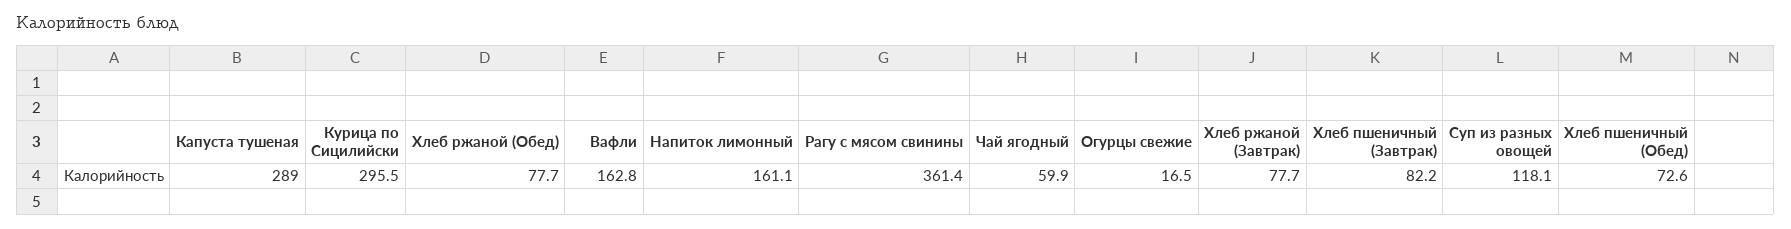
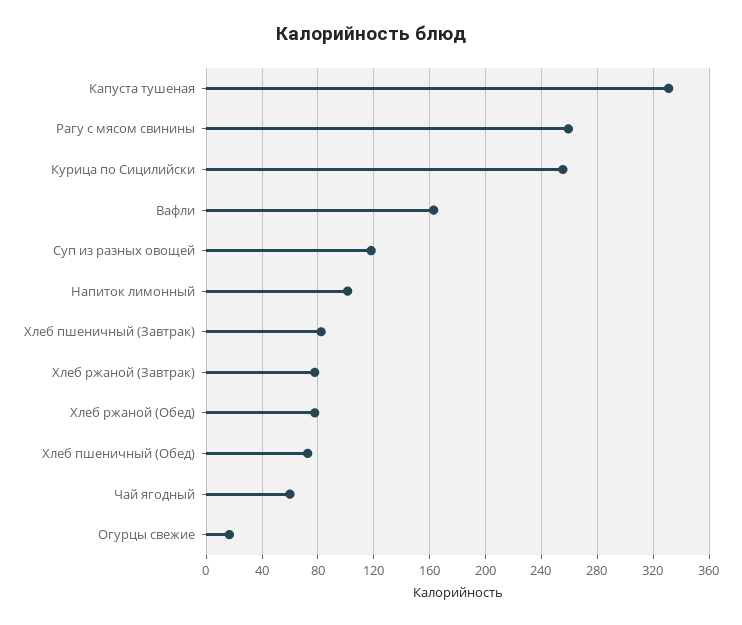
Капуста тушеная: 289 -> 330
Курица по Сицилийски: 295.5 -> 255
Напиток лимонный: 161.1 -> 100
Рагу с мясом свинины: 361.4 -> 260

